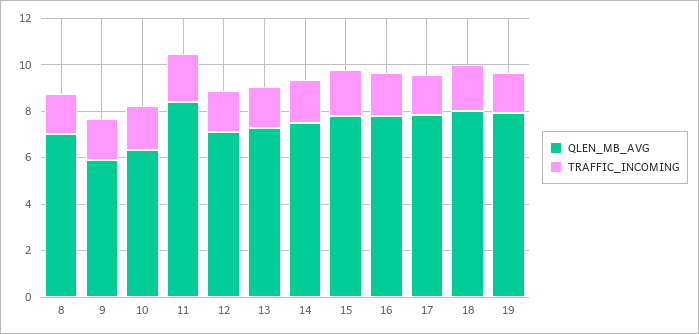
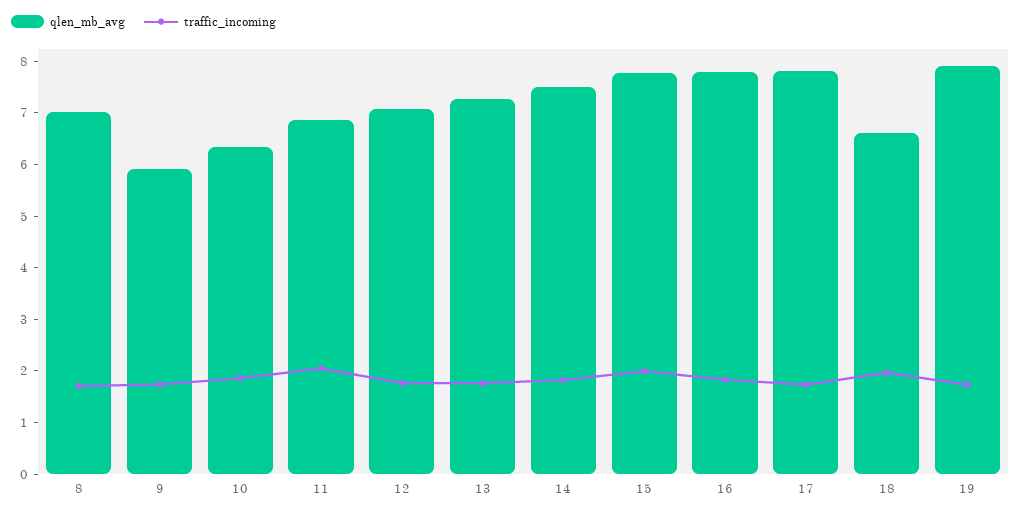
QLEN_MB_AVG, 11: 8.5 -> 6.8
QLEN_MB_AVG, 18: 8 -> 6.6

